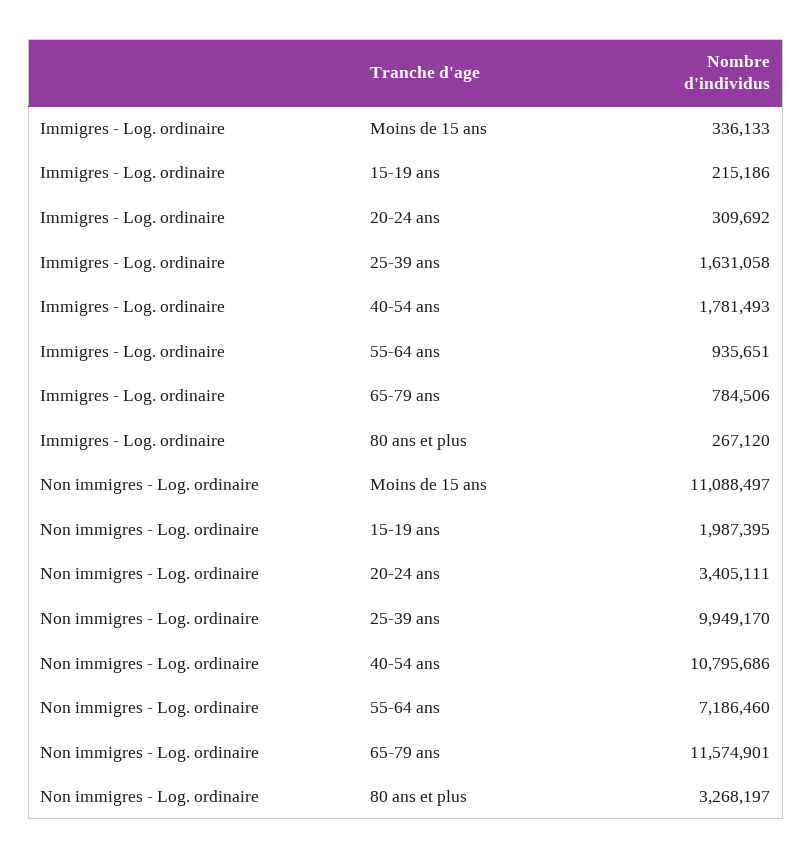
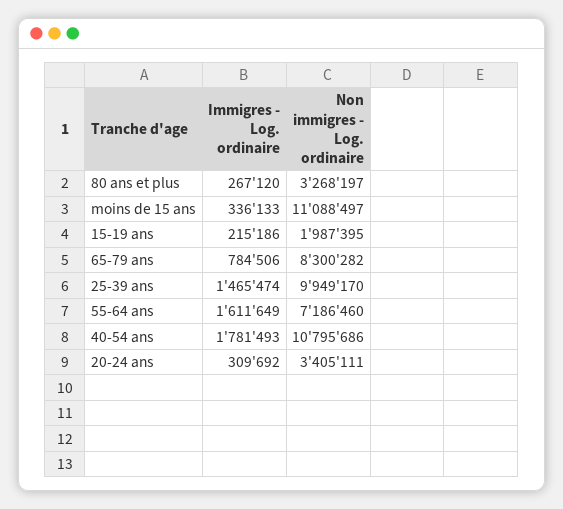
Immigres - Log. ordinaire, 25-39 ans: 1631058 -> 1465474
Immigres - Log. ordinaire, 55-64 ans: 935651 -> 1611649
Non immigres - Log. ordinaire, 65-79 ans: 11574901 -> 8300282

